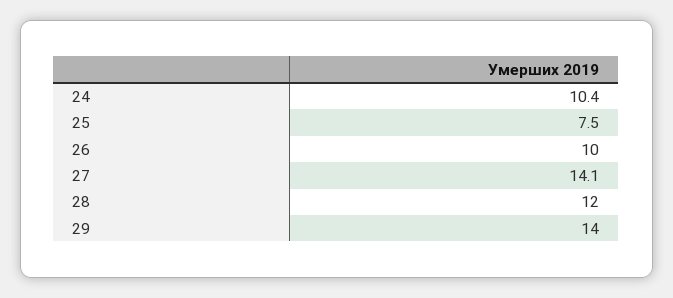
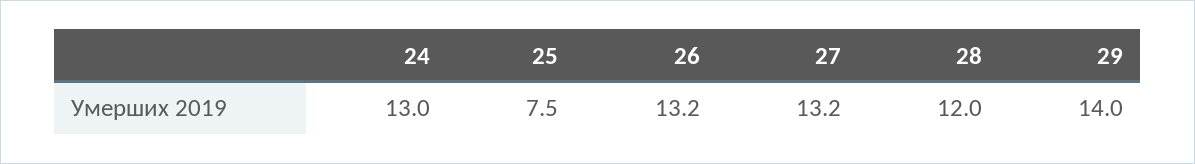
24: 10.4 -> 13
26: 10 -> 13.2
27: 14.1 -> 13.2

